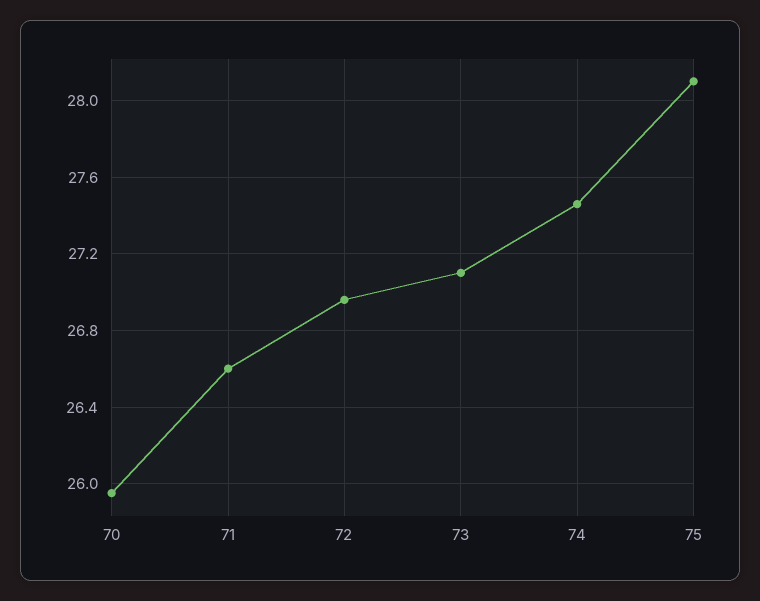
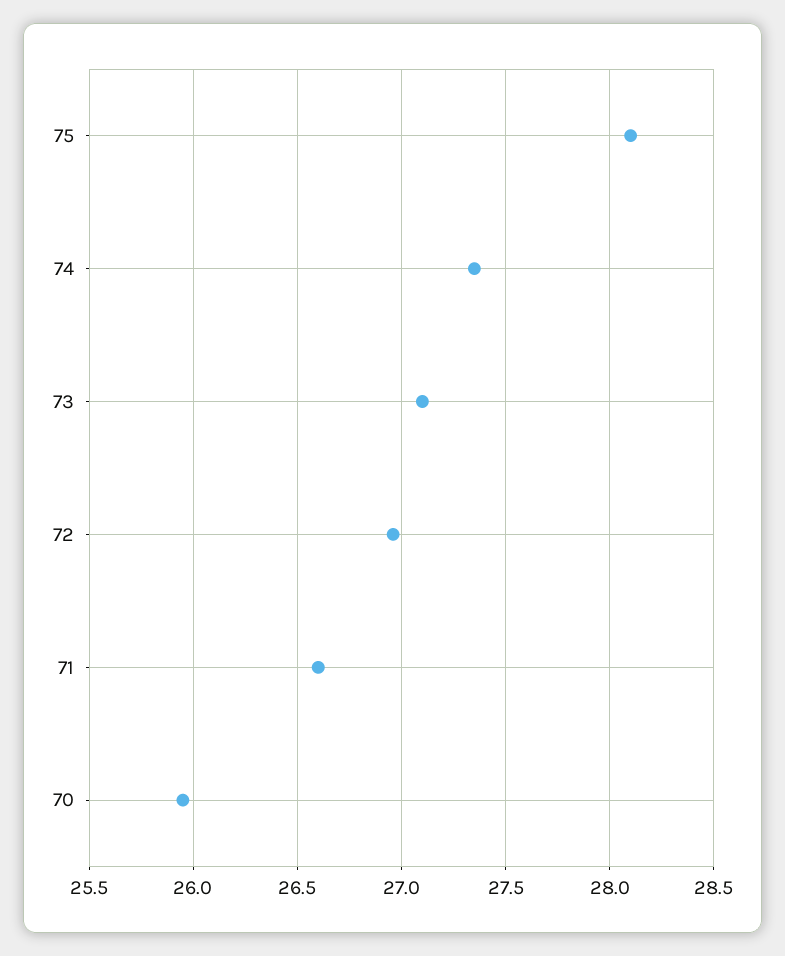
74: 27.45 -> 27.35

